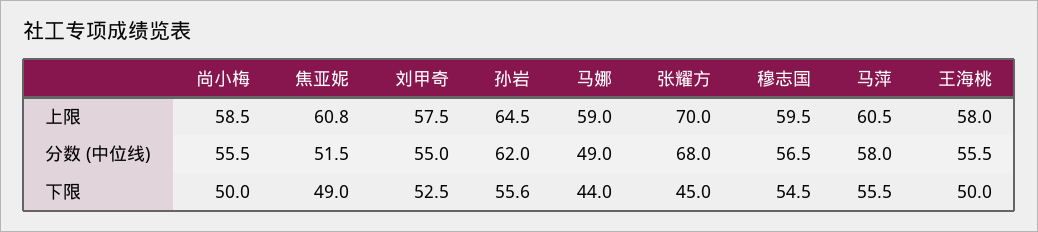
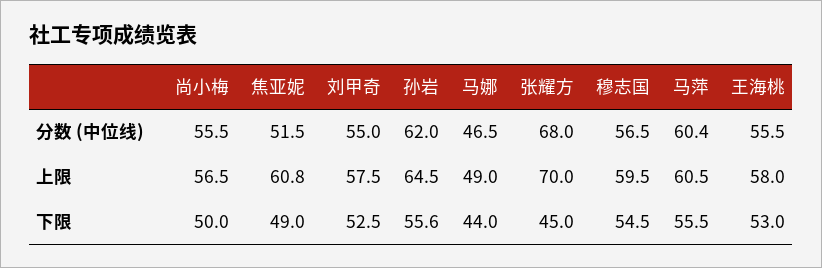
尚小梅, 上限: 58.5 -> 56.5
马娜, 上限: 59 -> 49
马娜, 分数 (中位线): 49 -> 46.5
马萍, 分数 (中位线): 58 -> 60.4
王海桃, 下限: 50 -> 53

